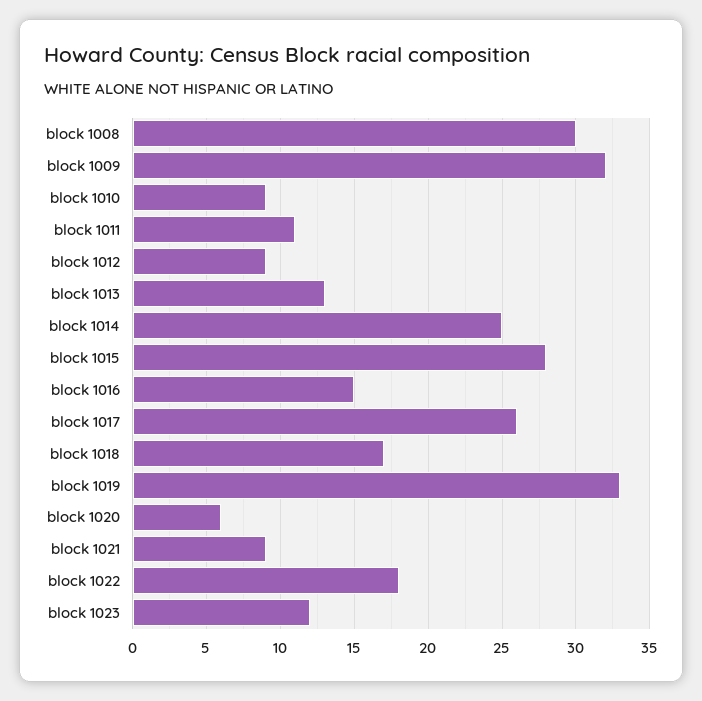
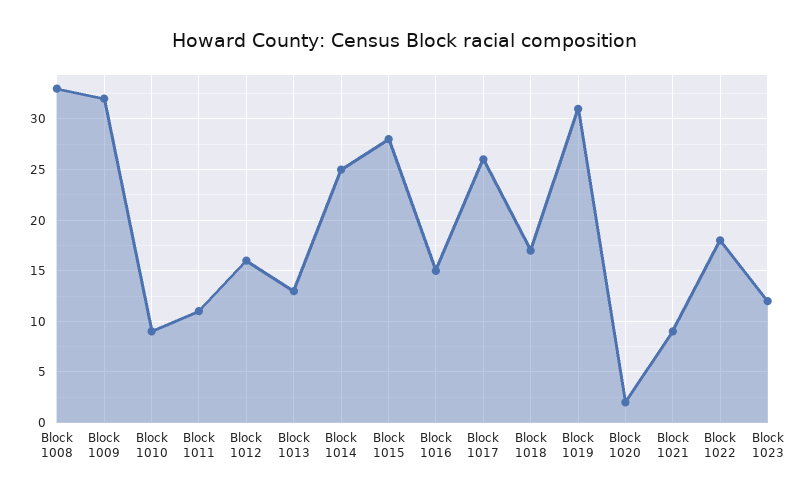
block 1008: 30 -> 33
block 1012: 9 -> 16
block 1019: 33 -> 31
block 1020: 6 -> 2

